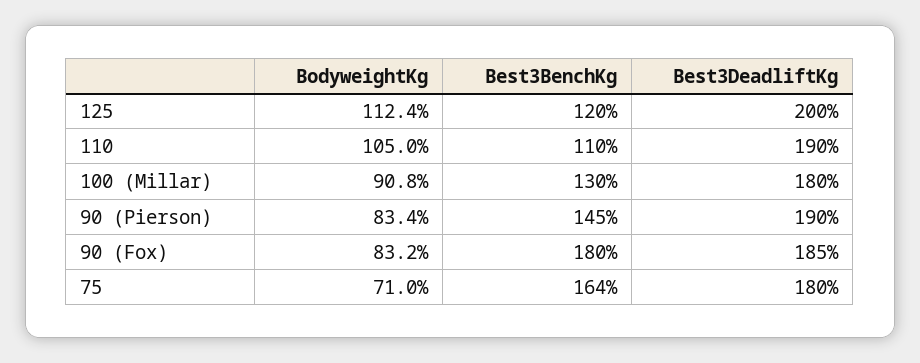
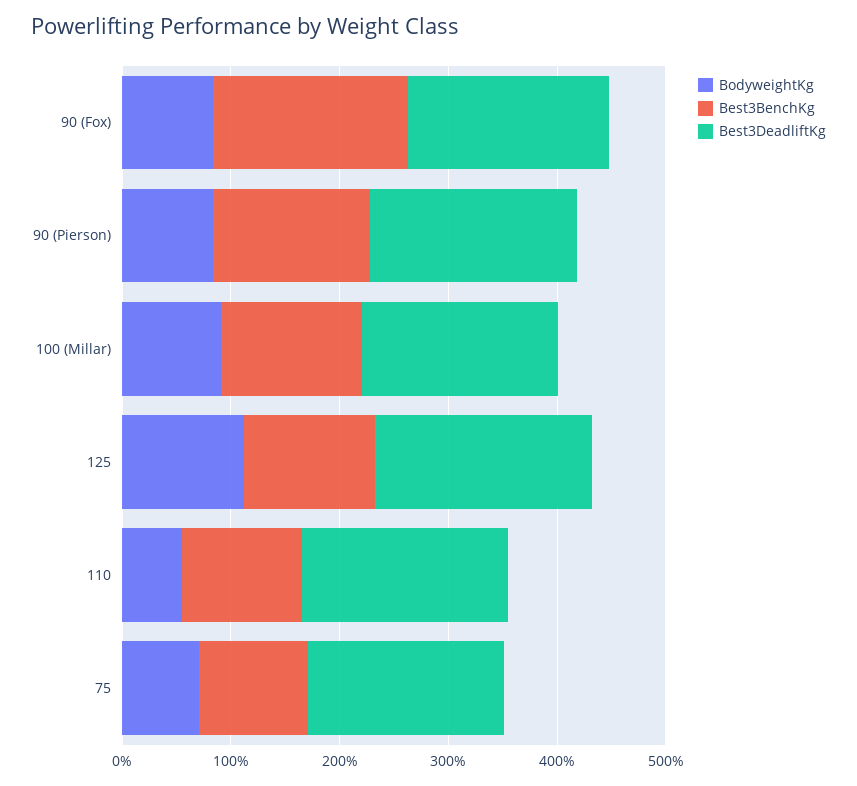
BodyweightKg, 110: 105 -> 60
Best3BenchKg, 75: 164 -> 100

